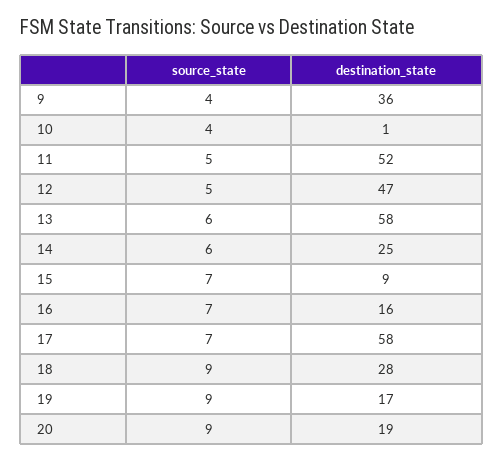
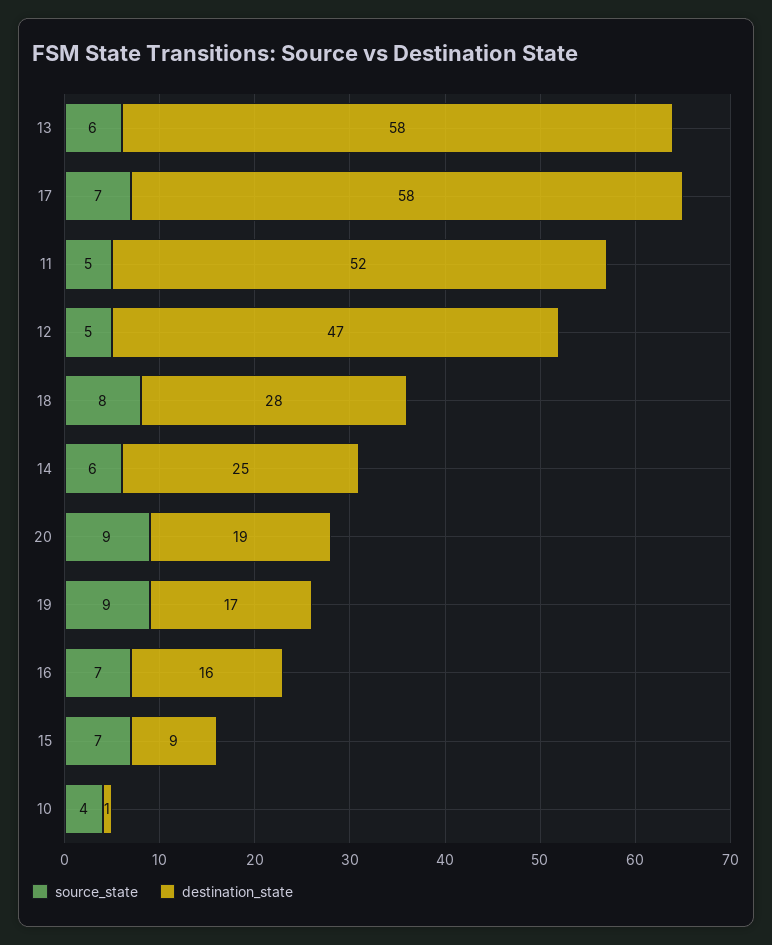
source_state, 9: 4 -> none
destination_state, 9: 36 -> none
source_state, 18: 9 -> 8

